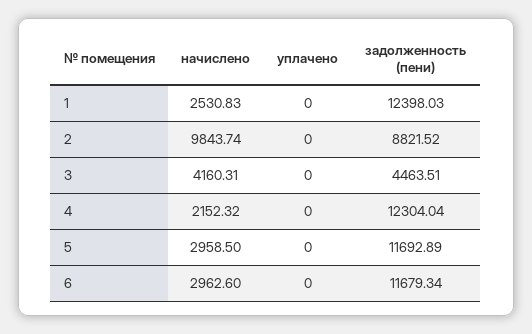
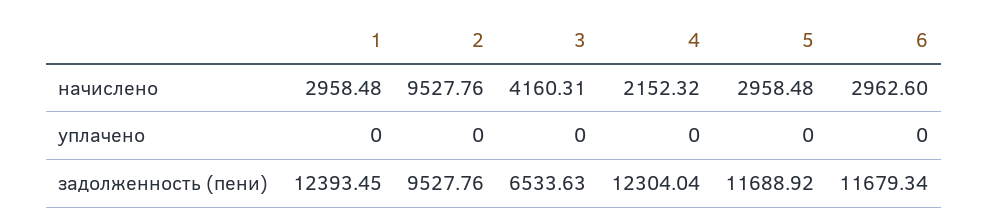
начислено, 1: 2530.83 -> 2958.48
задолженность (пени), 1: 12398.03 -> 12393.45
начислено, 2: 9843.74 -> 9527.76
задолженность (пени), 2: 8821.52 -> 9527.76
задолженность (пени), 3: 4463.51 -> 6533.63
начислено, 5: 2958.5 -> 2958.48
задолженность (пени), 5: 11692.89 -> 11688.92

